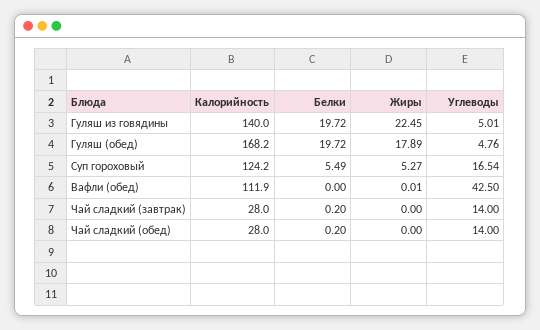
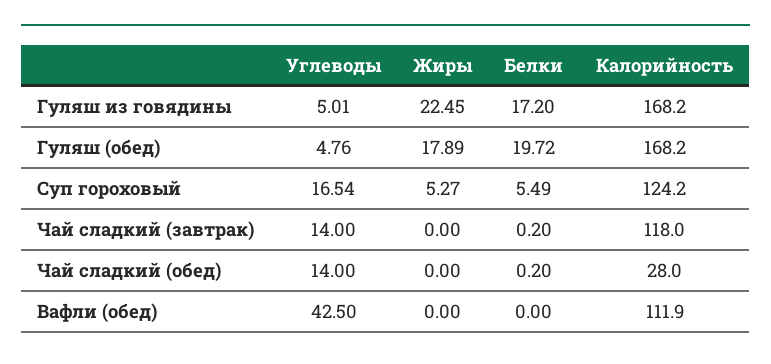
Калорийность, Гуляш из говядины: 140 -> 168.2
Белки, Гуляш из говядины: 19.72 -> 17.2
Жиры, Вафли (обед): 0.01 -> 0
Калорийность, Чай сладкий (завтрак): 28 -> 118

